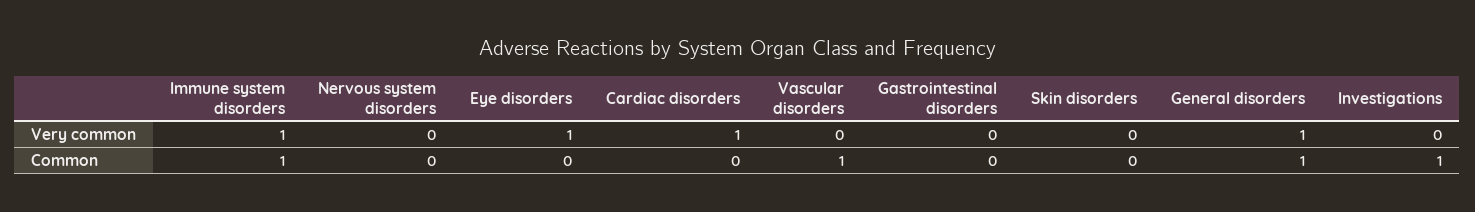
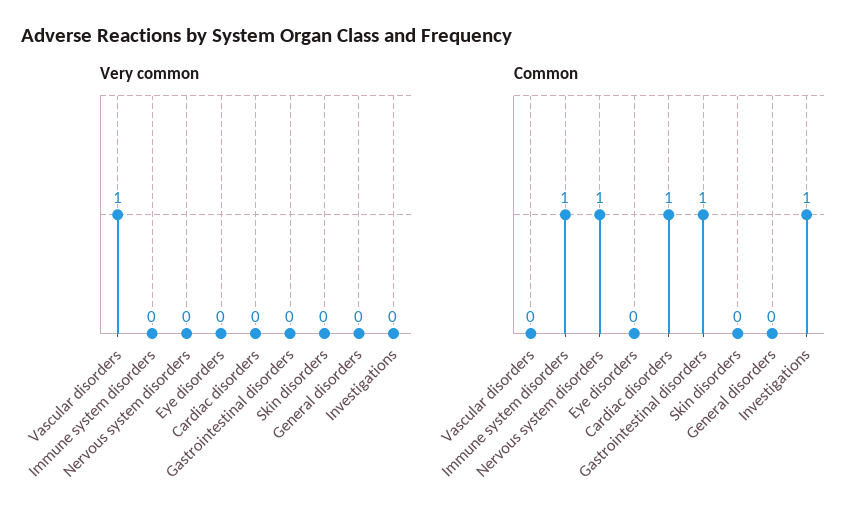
Very common, Immune system disorders: 1 -> 0
Very common, Eye disorders: 1 -> 0
Very common, Cardiac disorders: 1 -> 0
Very common, Vascular disorders: 0 -> 1
Very common, General disorders: 1 -> 0
Common, Nervous system disorders: 0 -> 1
Common, Cardiac disorders: 0 -> 1
Common, Vascular disorders: 1 -> 0
Common, Gastrointestinal disorders: 0 -> 1
Common, General disorders: 1 -> 0

